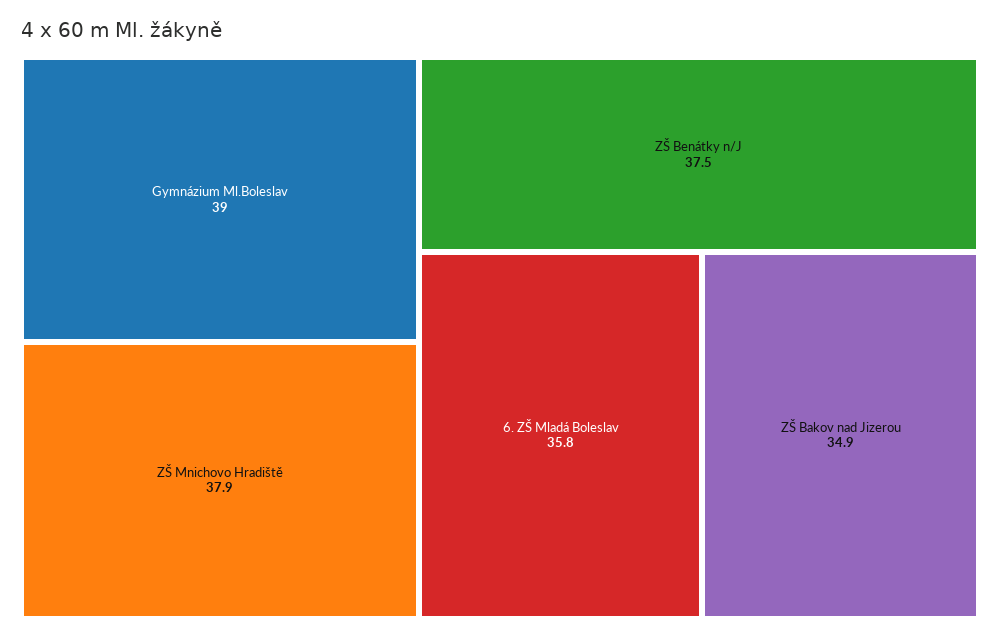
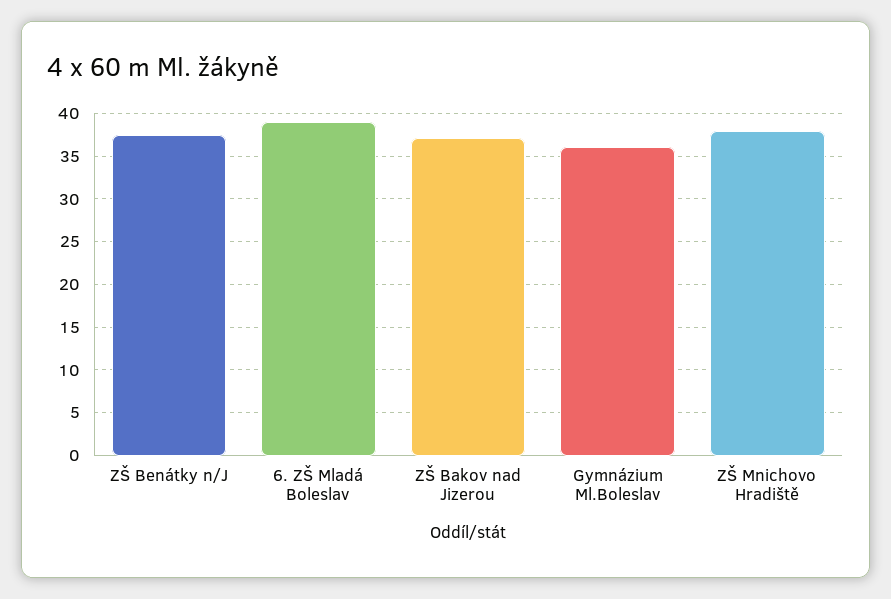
Gymnázium Ml.Boleslav: 39 -> 36
6. ZŠ Mladá Boleslav: 35.8 -> 39
ZŠ Bakov nad Jizerou: 34.9 -> 37

